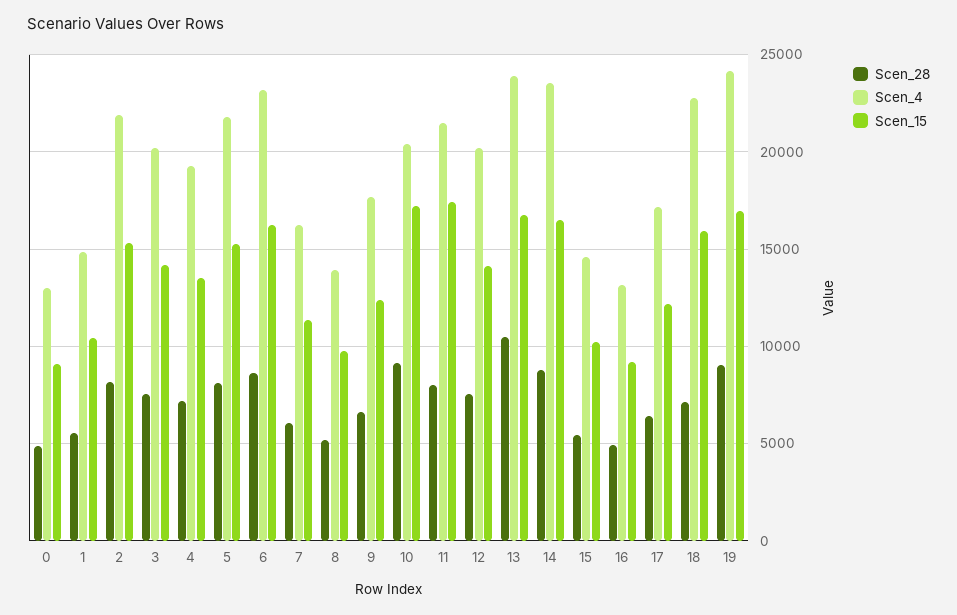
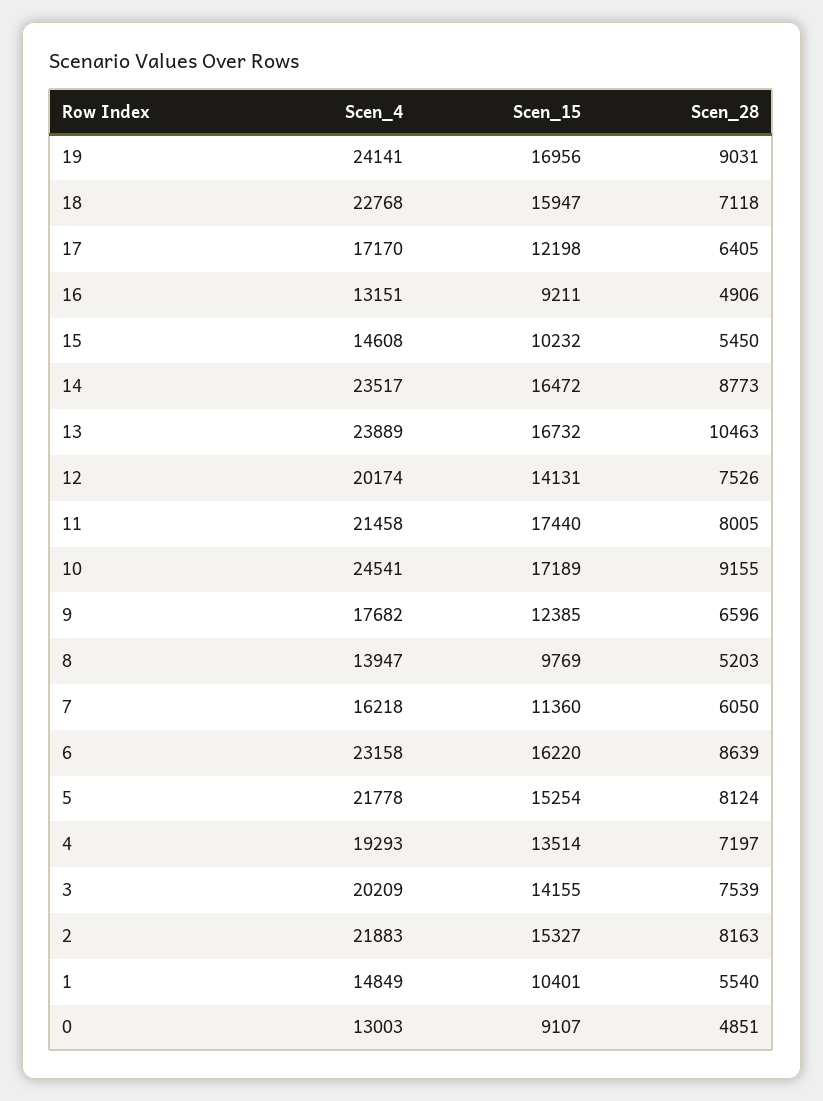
Scen_4, 10: 20500 -> 24541

